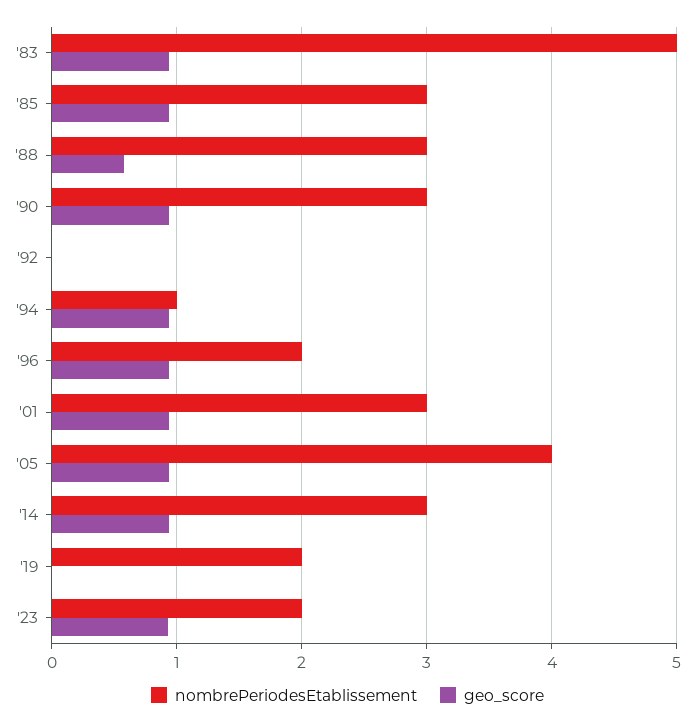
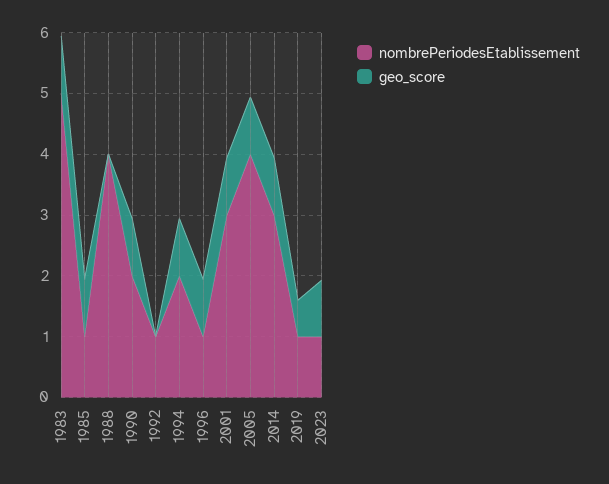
nombrePeriodesEtablissement, '85: 3 -> 1
nombrePeriodesEtablissement, '88: 3 -> 4
geo_score, '88: 0.6 -> 0
nombrePeriodesEtablissement, '90: 3 -> 2
nombrePeriodesEtablissement, '92: 0 -> 1
nombrePeriodesEtablissement, '94: 1 -> 2
nombrePeriodesEtablissement, '96: 2 -> 1
nombrePeriodesEtablissement, '19: 2 -> 1
geo_score, '19: 0 -> 0.6
nombrePeriodesEtablissement, '23: 2 -> 1

